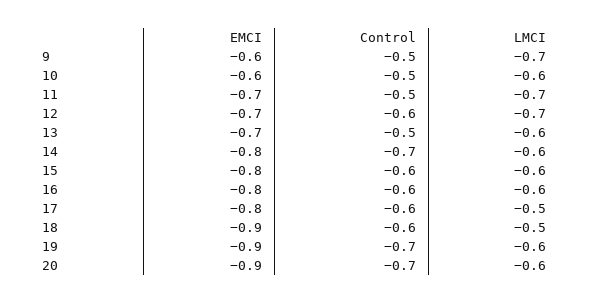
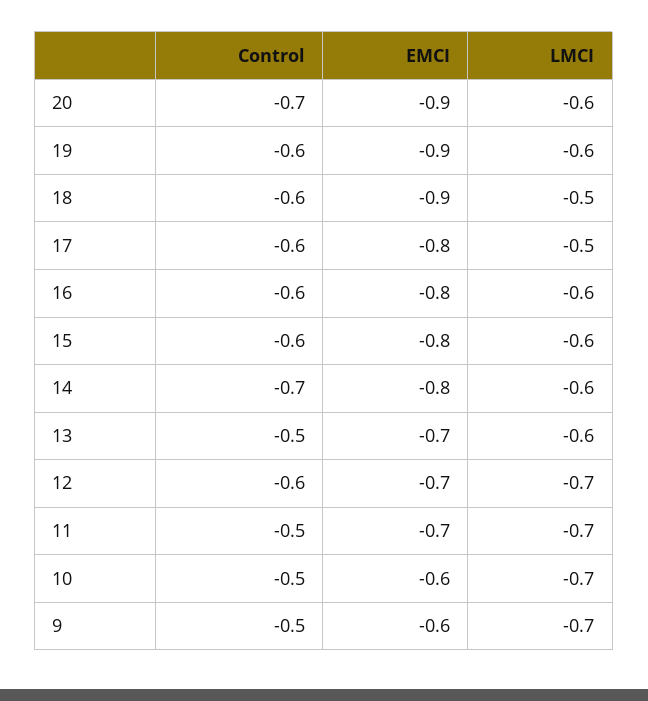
LMCI, 10: -0.6 -> -0.7
Control, 19: -0.7 -> -0.6

